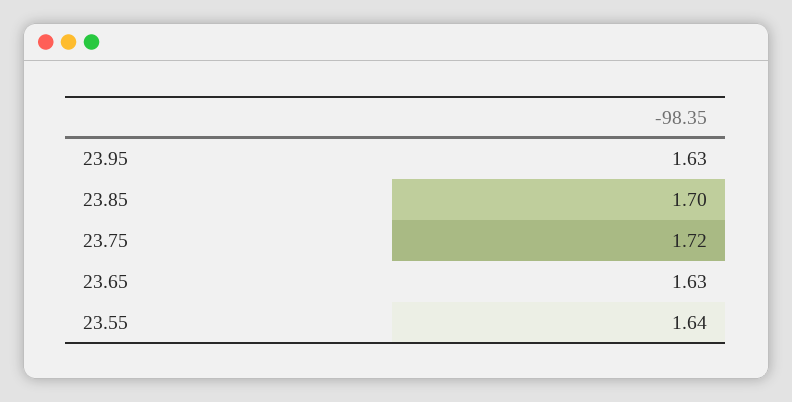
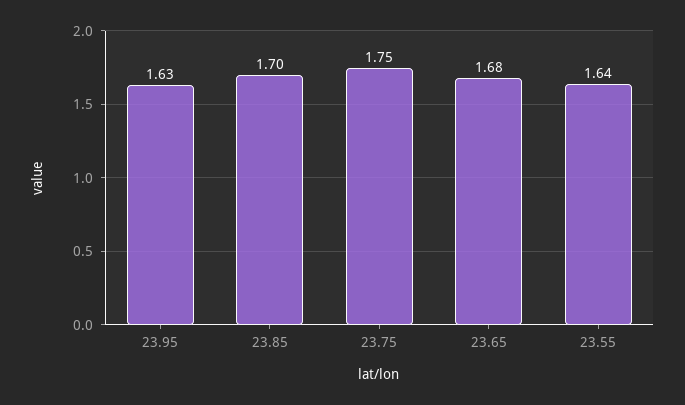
23.75: 1.72 -> 1.75
23.65: 1.63 -> 1.68

